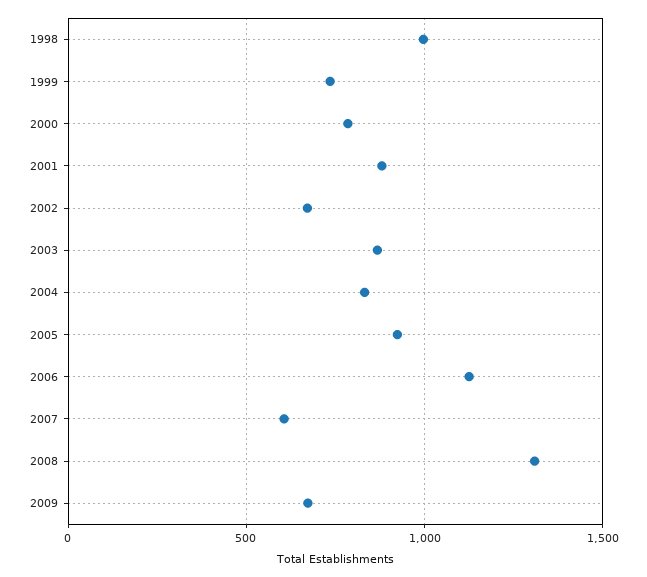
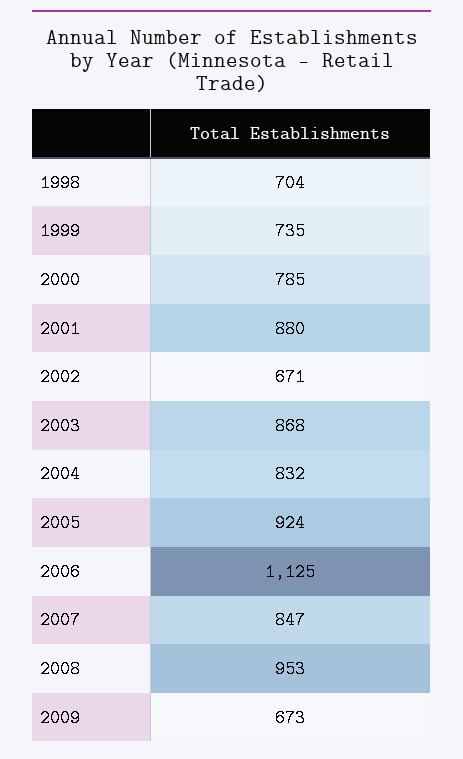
1998: 1000 -> 704
2007: 600 -> 847
2008: 1300 -> 953

